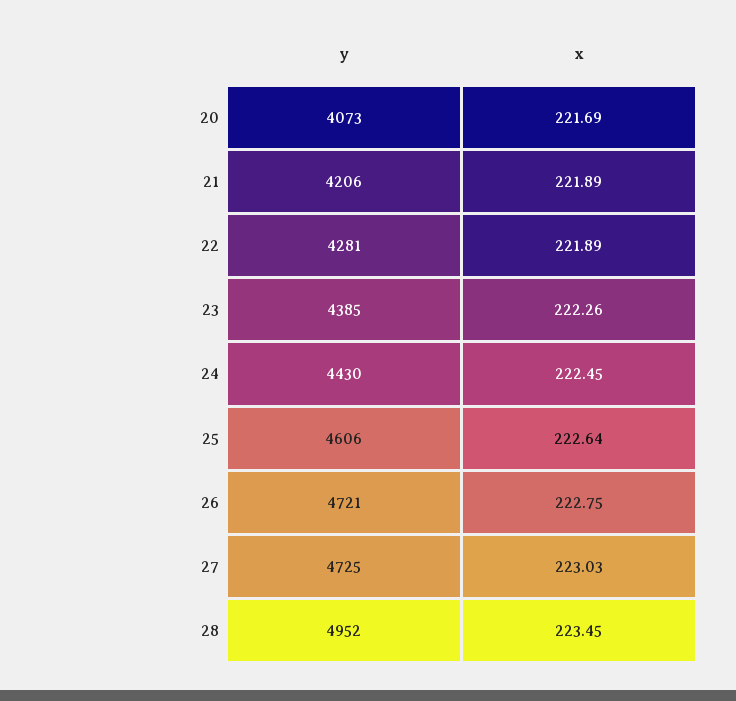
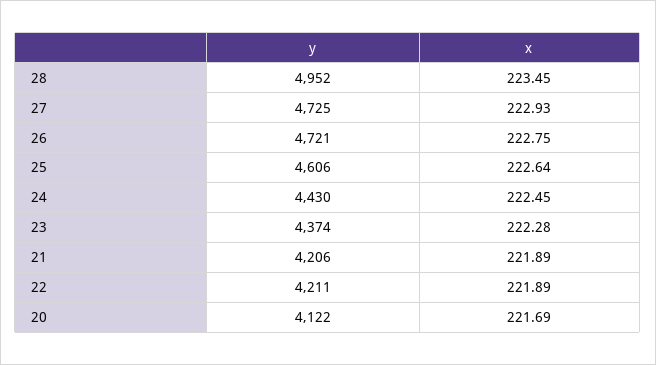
y, 20: 4073 -> 4122
y, 22: 4281 -> 4211
y, 23: 4385 -> 4374
x, 23: 222.26 -> 222.28
x, 27: 223.03 -> 222.93

